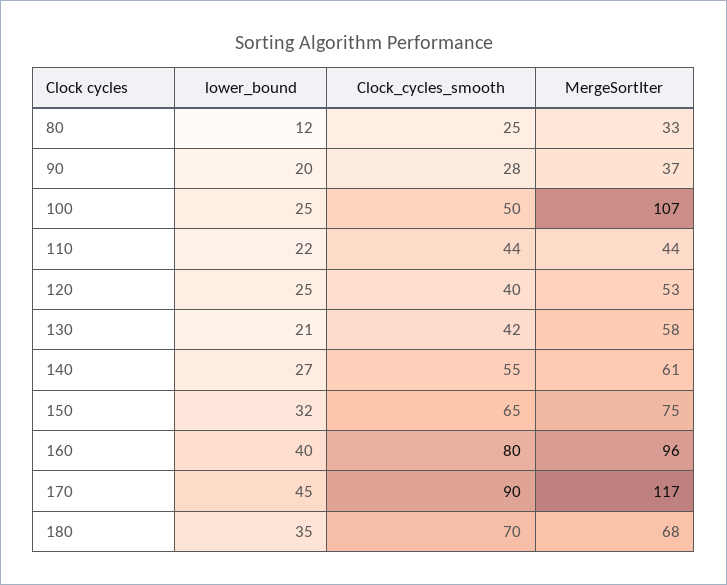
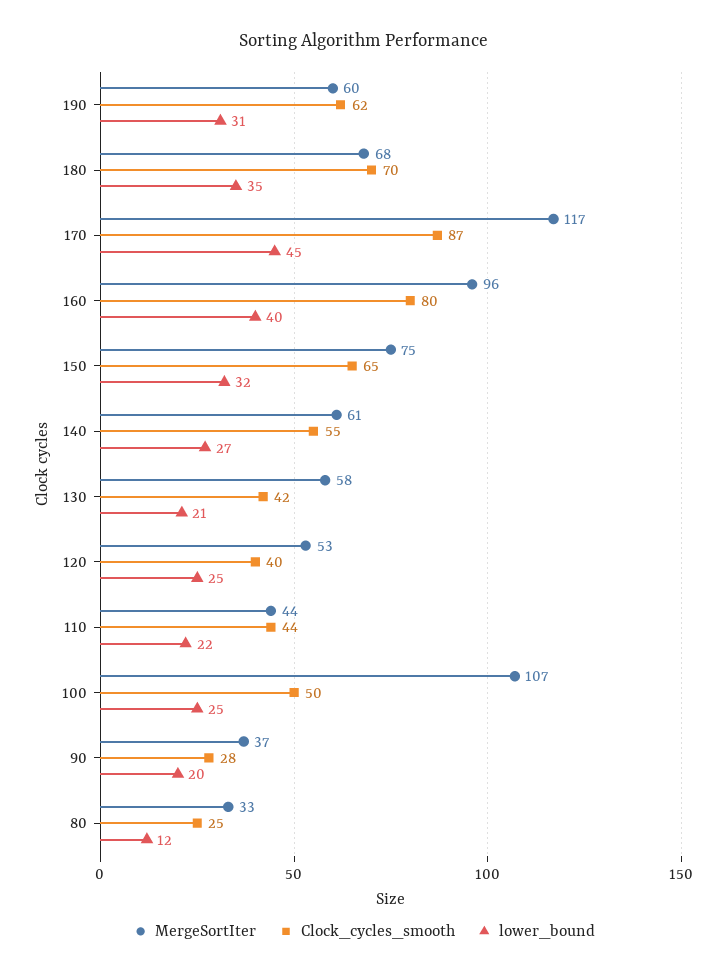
Clock_cycles_smooth, 170: 90 -> 87
MergeSortIter, 190: none -> 60
Clock_cycles_smooth, 190: none -> 62
lower_bound, 190: none -> 31

